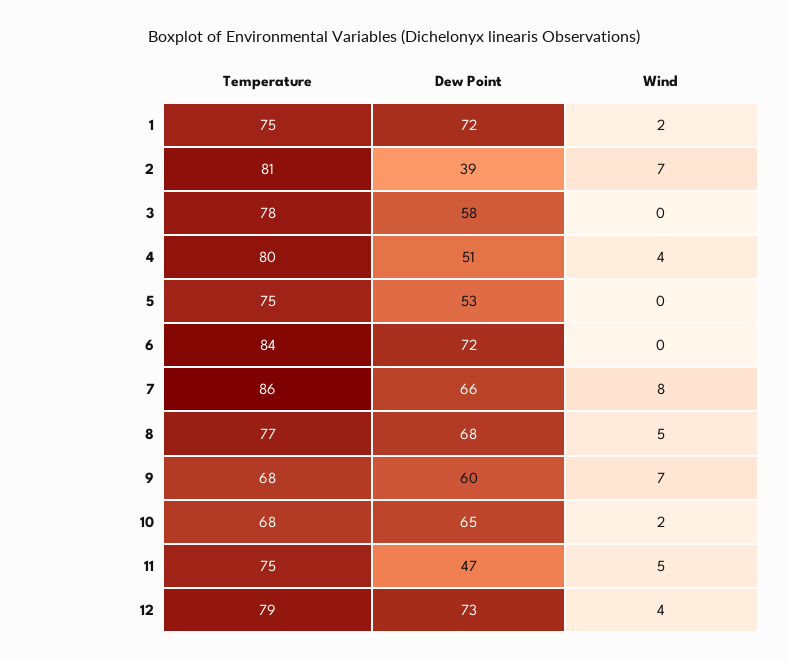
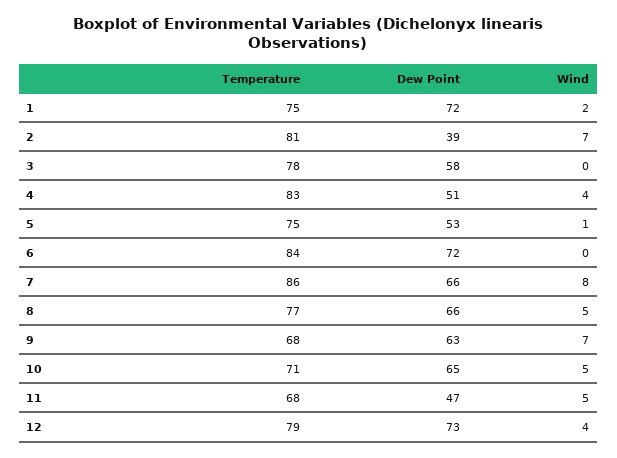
Temperature, 4: 80 -> 83
Wind, 5: 0 -> 1
Dew Point, 8: 68 -> 66
Dew Point, 9: 60 -> 63
Temperature, 10: 68 -> 71
Wind, 10: 2 -> 5
Temperature, 11: 75 -> 68

